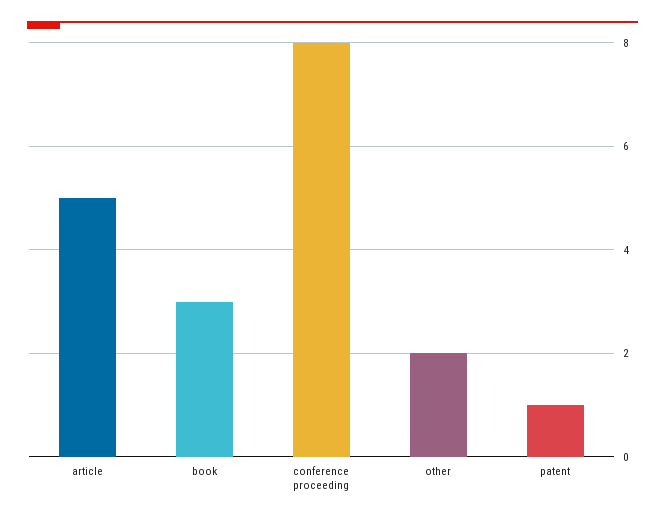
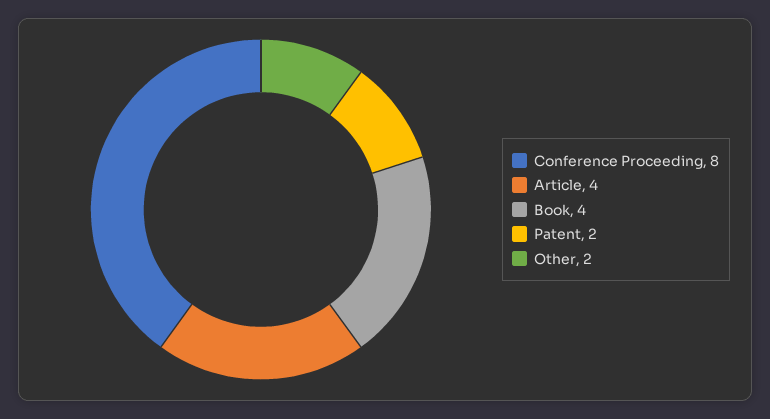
article: 5 -> 4
book: 3 -> 4
patent: 1 -> 2

